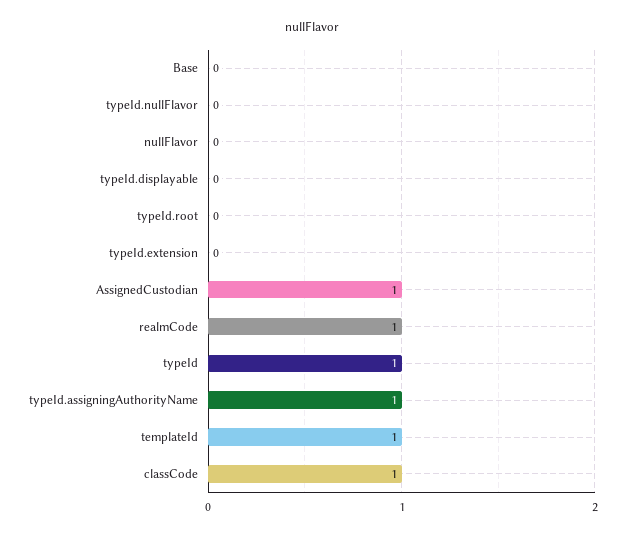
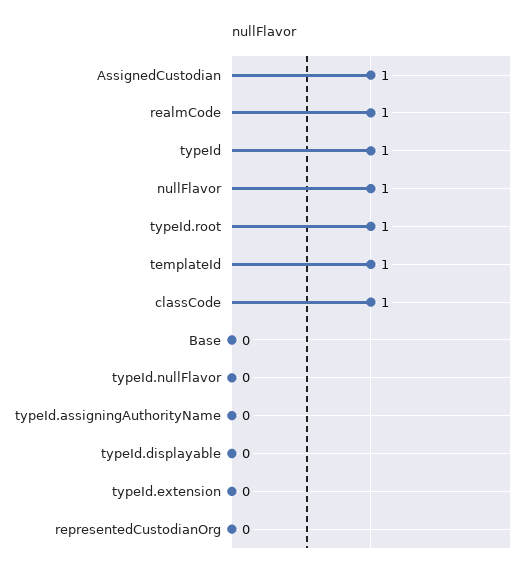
nullFlavor: 0 -> 1
typeId.root: 0 -> 1
typeId.assigningAuthorityName: 1 -> 0
representedCustodianOrg: none -> 0

